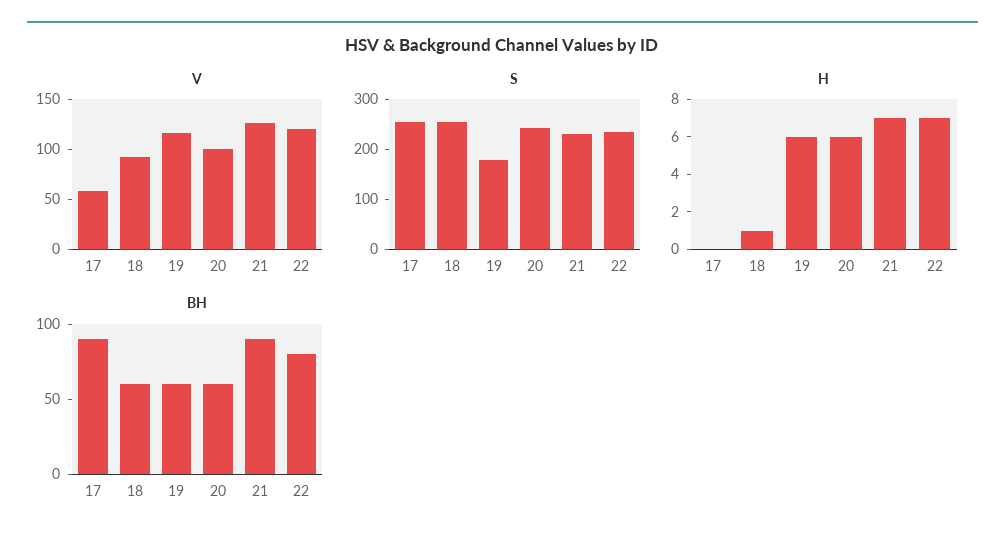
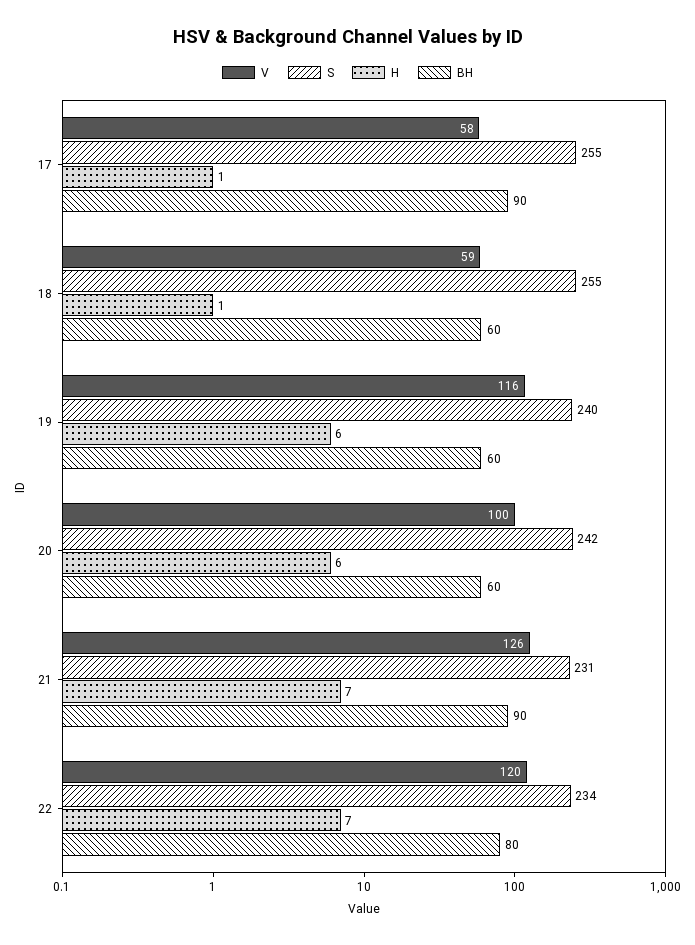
V, 18: 90 -> 59
S, 19: 180 -> 240
H, 17: 0 -> 1

